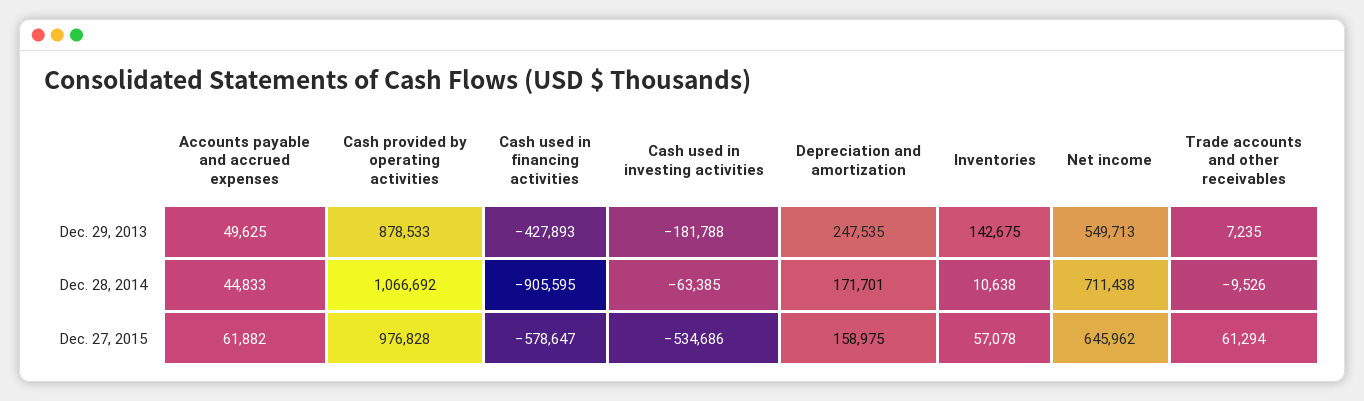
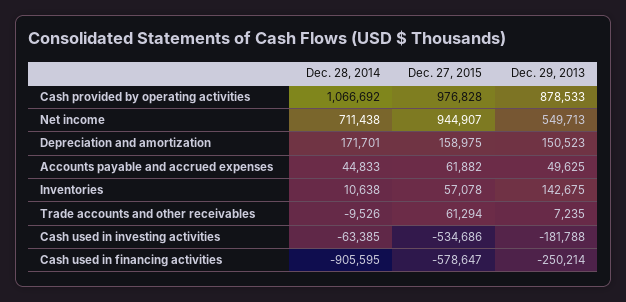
Cash used in financing activities, Dec. 29, 2013: -427893 -> -250214
Depreciation and amortization, Dec. 29, 2013: 247535 -> 150523
Net income, Dec. 27, 2015: 645962 -> 944907

